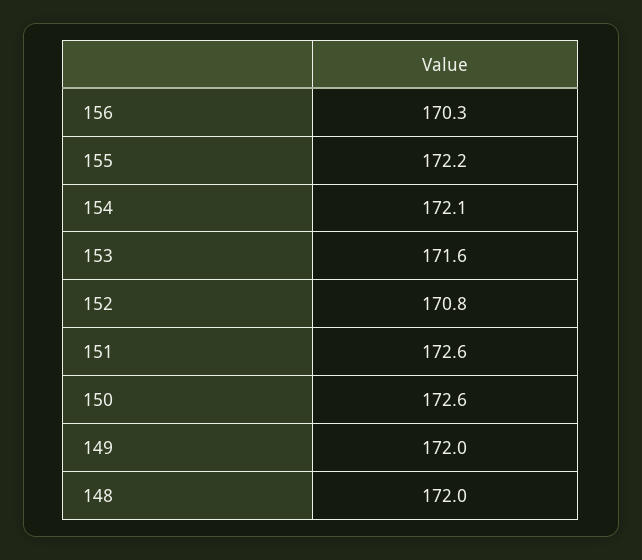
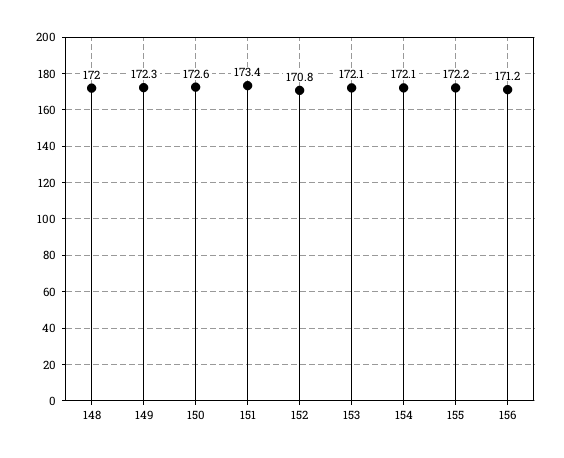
156: 170.3 -> 171.2
153: 171.6 -> 172.1
151: 172.6 -> 173.4
149: 172 -> 172.3

